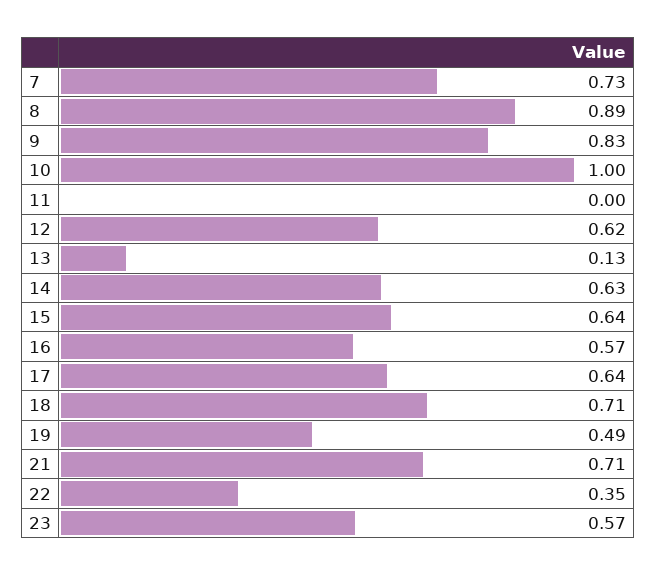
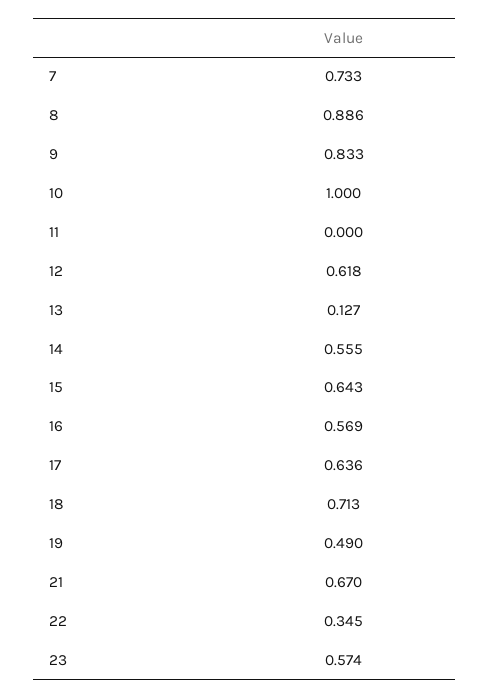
14: 0.63 -> 0.555
21: 0.71 -> 0.67

